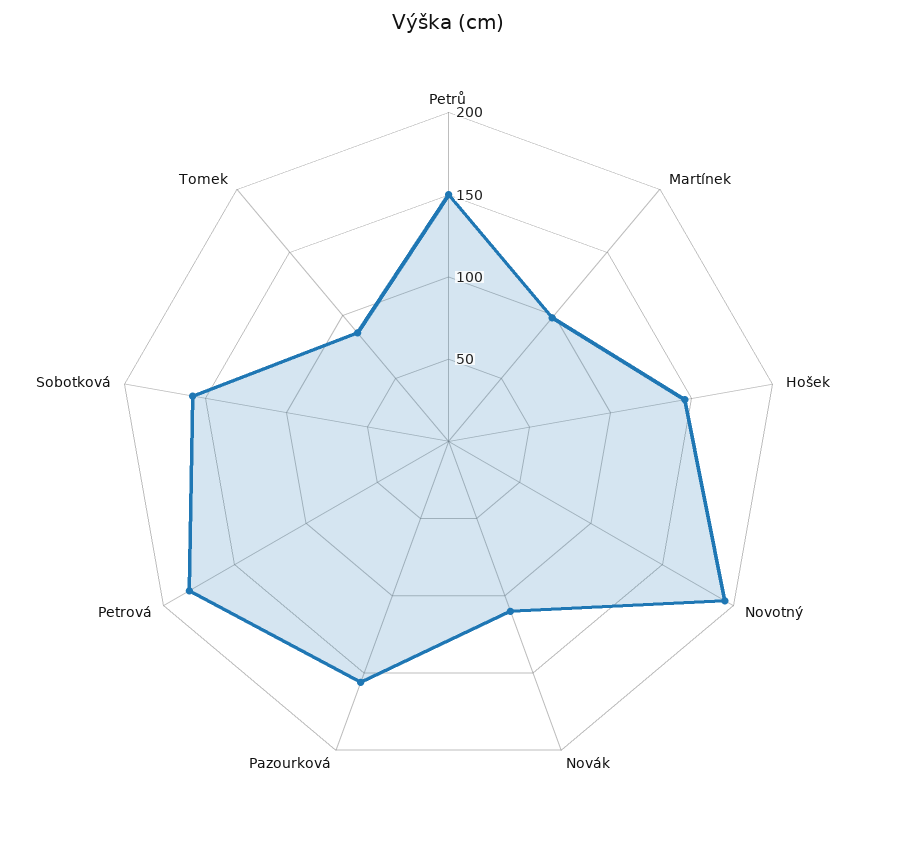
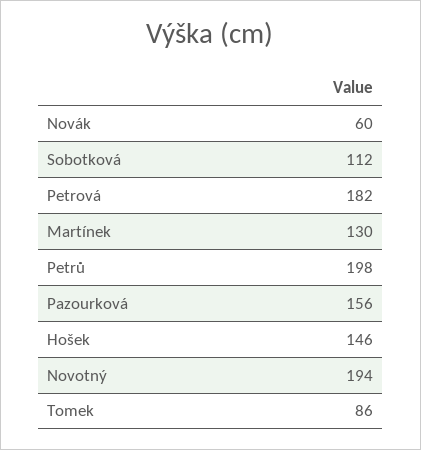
Petrů: 150 -> 198
Martínek: 100 -> 130
Novák: 110 -> 60
Sobotková: 160 -> 112

